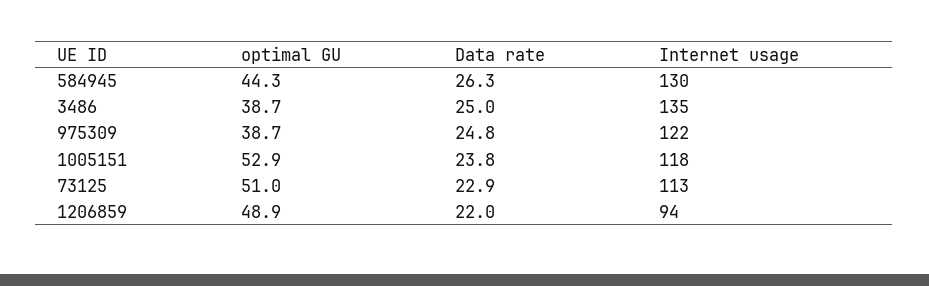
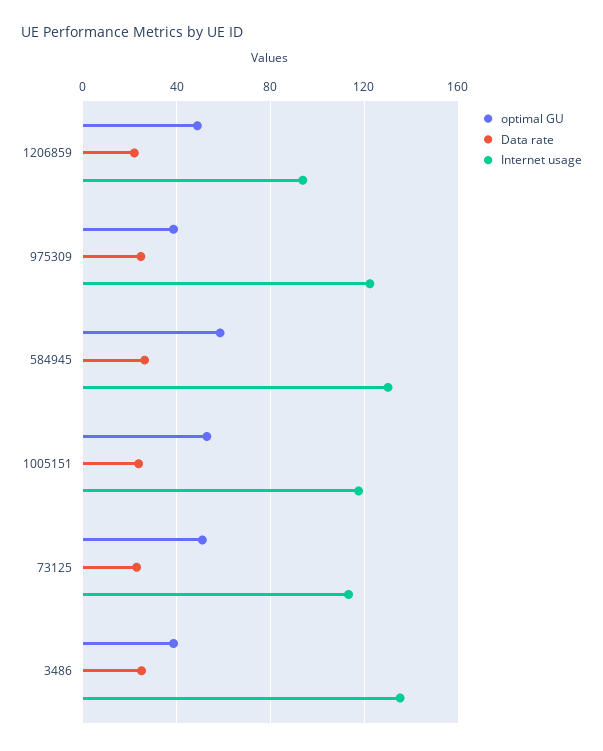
optimal GU, 584945: 44.3 -> 60

